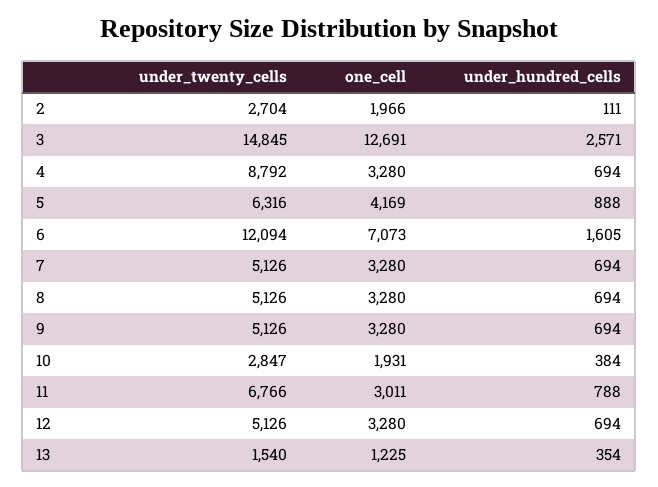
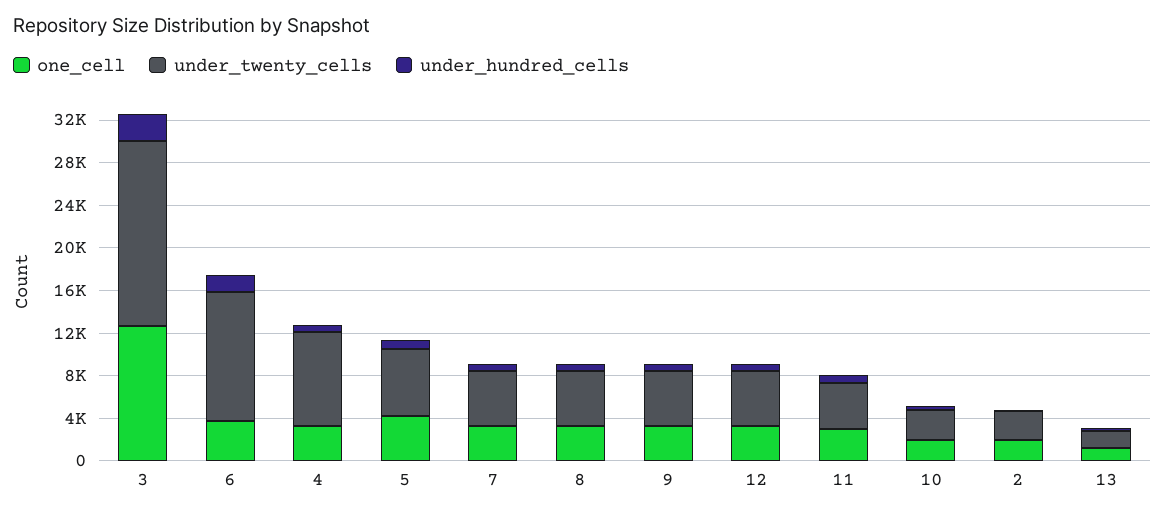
under_twenty_cells, 3: 14845 -> 17000
one_cell, 6: 7073 -> 4000
under_twenty_cells, 11: 6766 -> 4000

